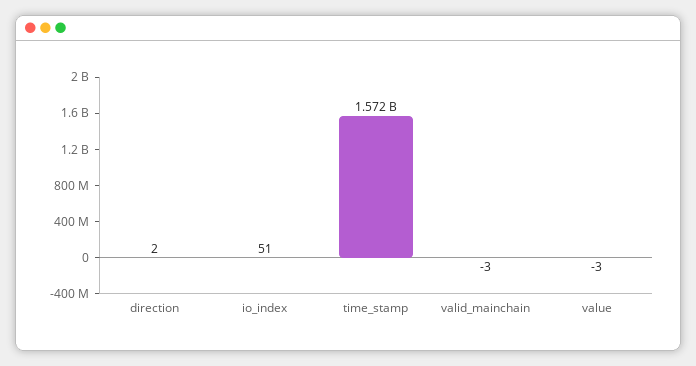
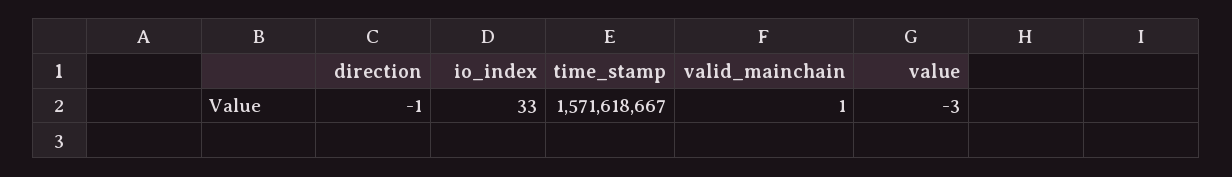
direction: 2 -> -1
io_index: 51 -> 33
valid_mainchain: -3 -> 1

